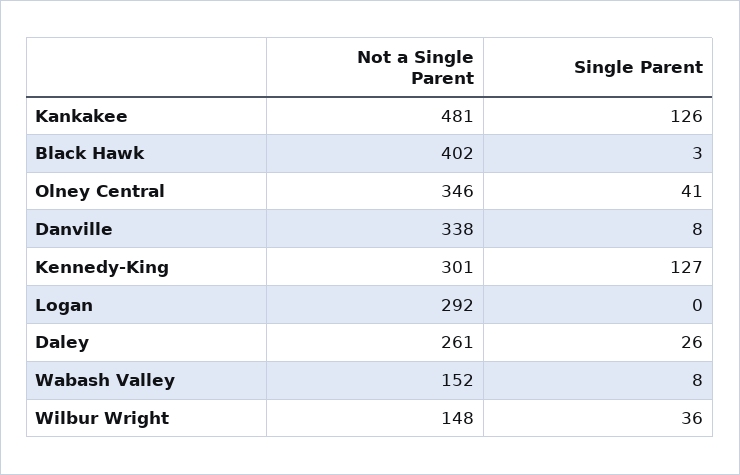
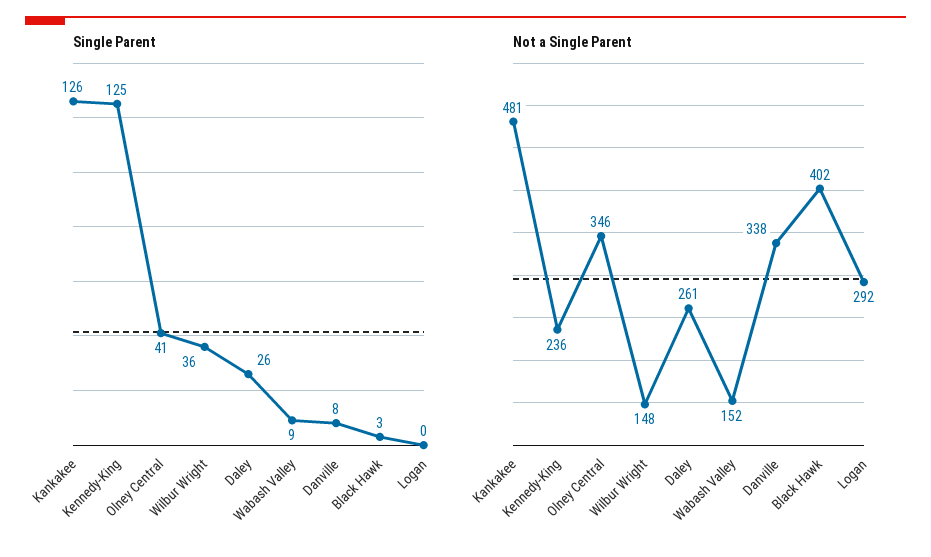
Not a Single Parent, Kennedy-King: 301 -> 236
Single Parent, Kennedy-King: 127 -> 125
Single Parent, Wabash Valley: 8 -> 9

